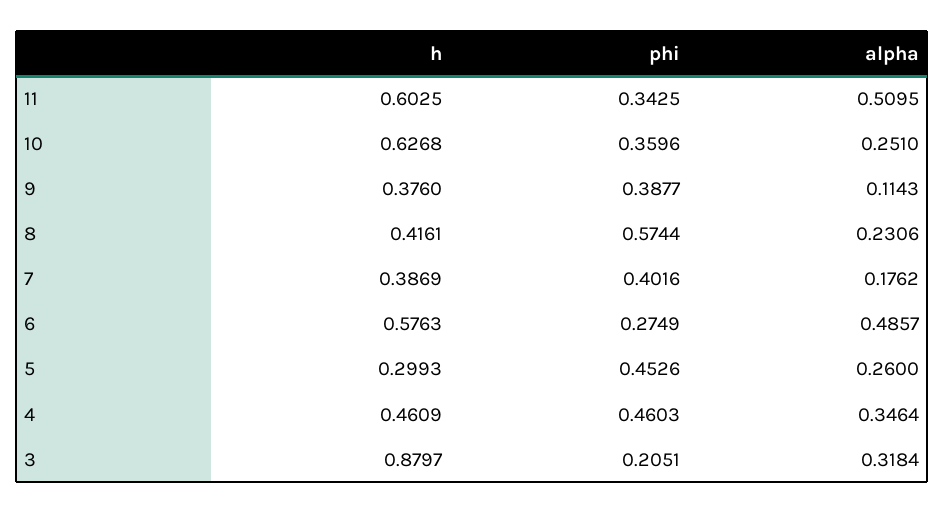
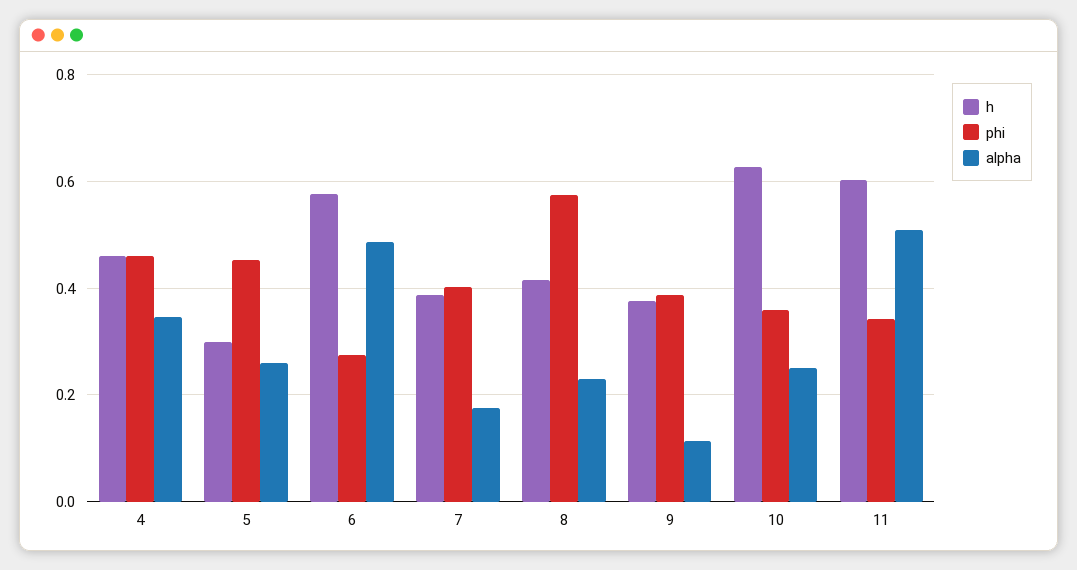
h, 3: 0.8797 -> none
phi, 3: 0.2051 -> none
alpha, 3: 0.3184 -> none

